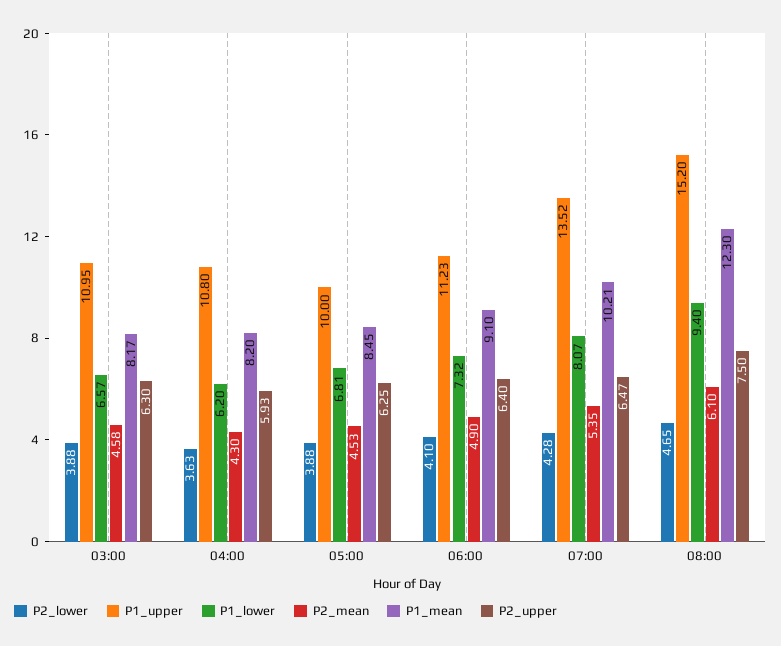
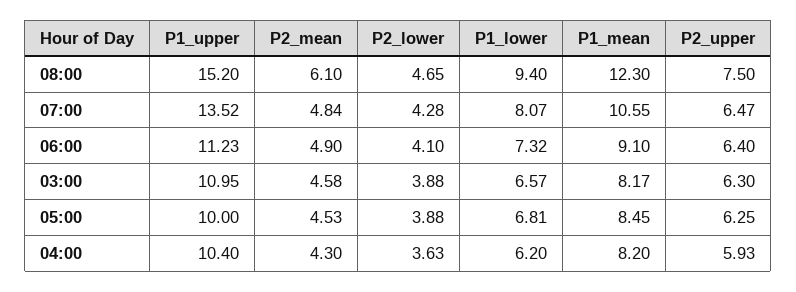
P1_upper, 04:00: 10.8 -> 10.4
P2_mean, 07:00: 5.35 -> 4.84
P1_mean, 07:00: 10.21 -> 10.55

